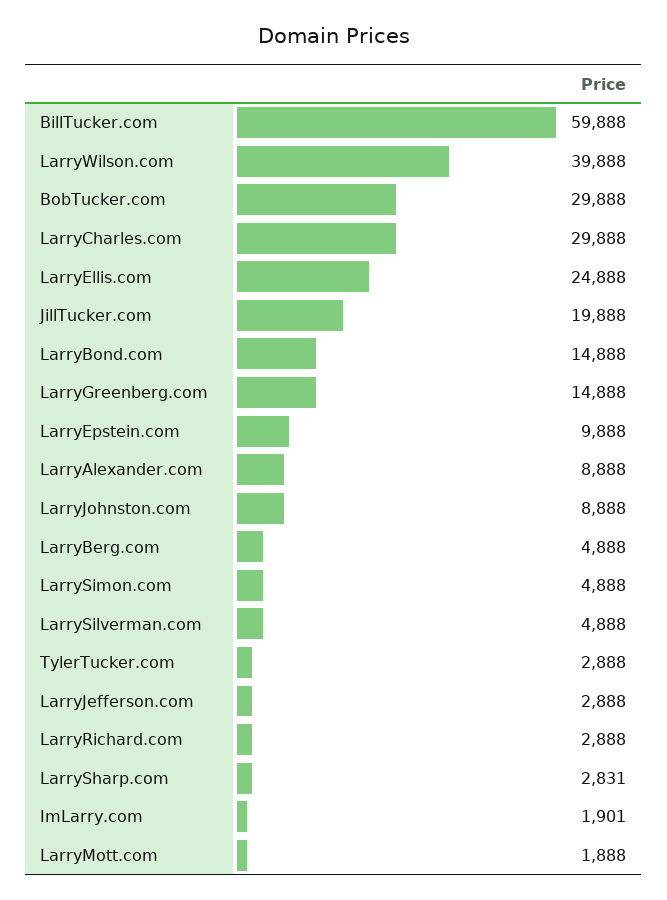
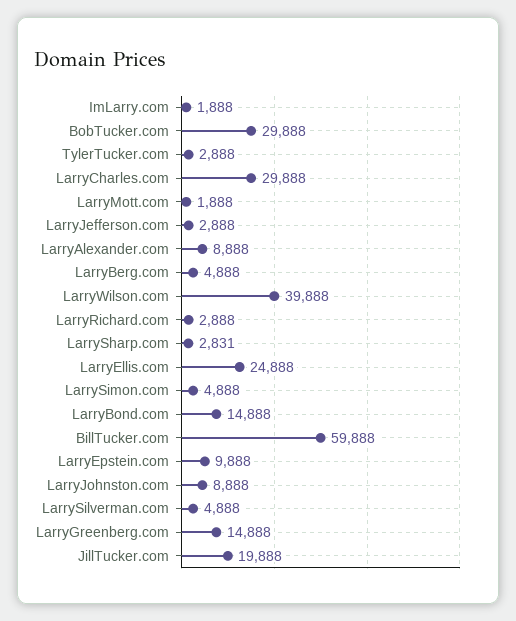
ImLarry.com: 1901 -> 1888

